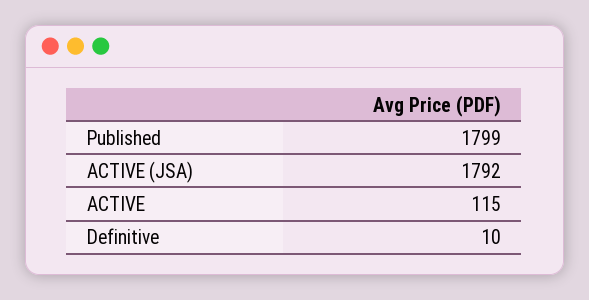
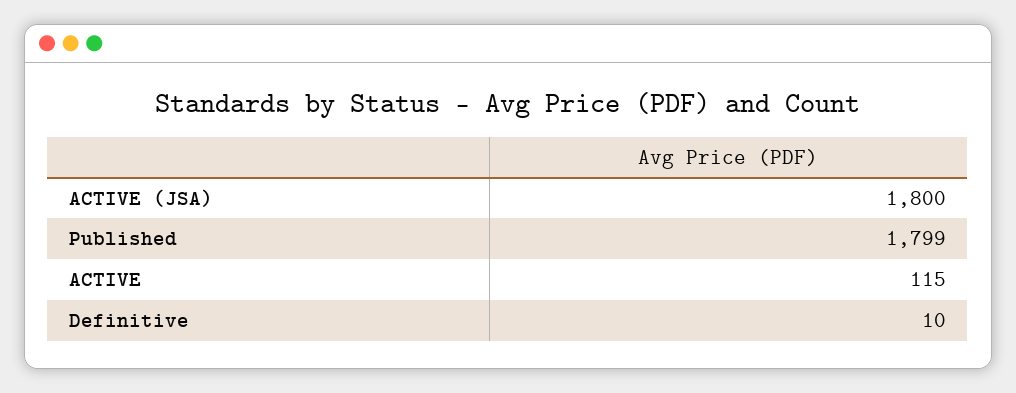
ACTIVE (JSA): 1792 -> 1800

